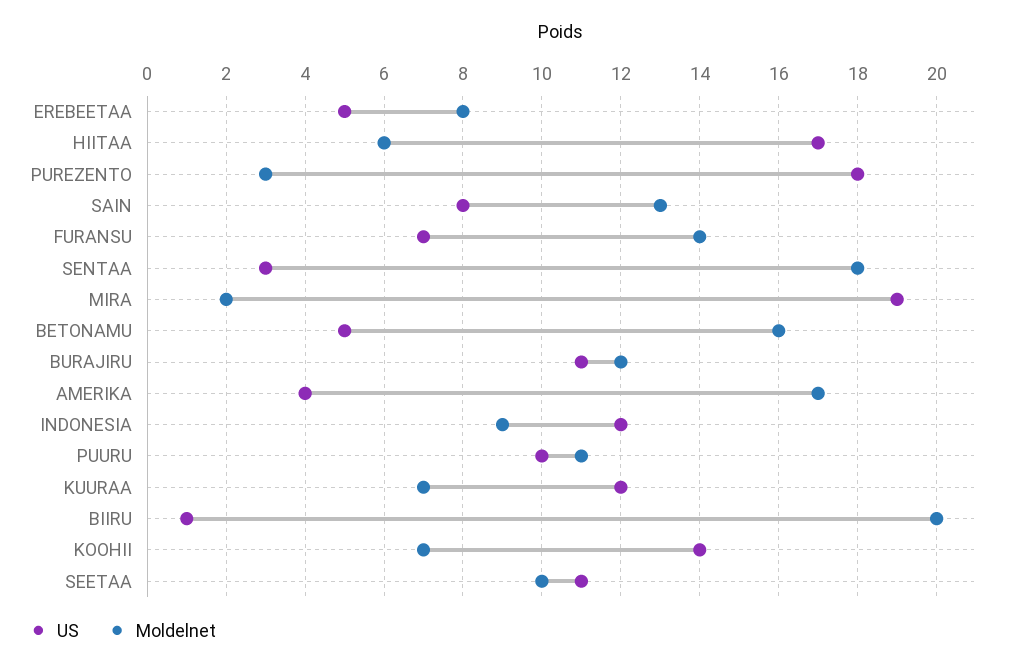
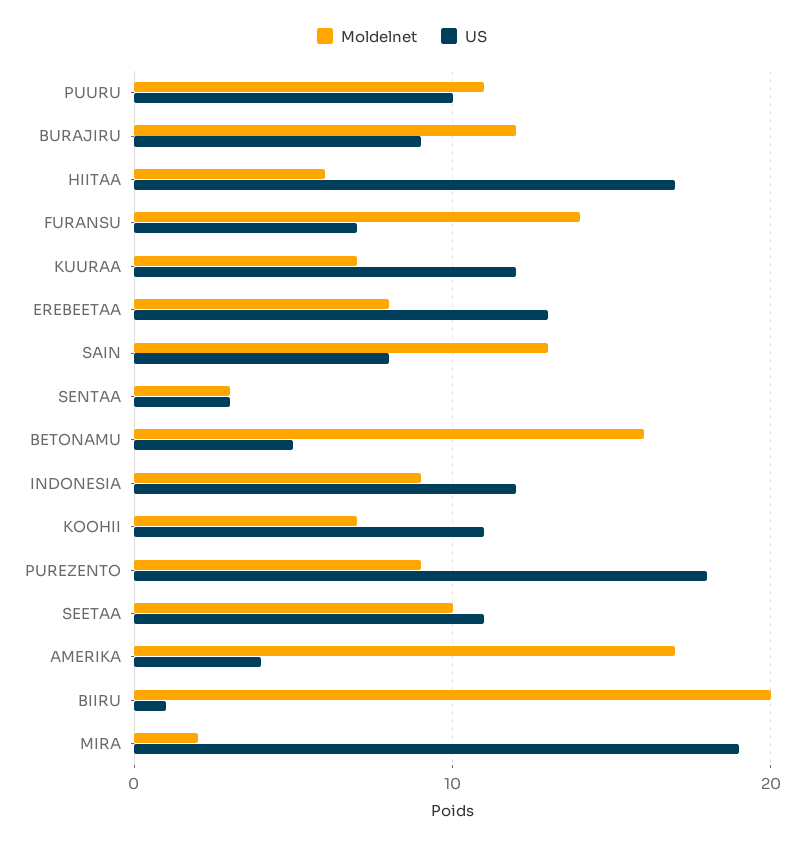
US, EREBEETAA: 5 -> 13
Moldelnet, PUREZENTO: 3 -> 9
Moldelnet, SENTAA: 18 -> 3
US, BURAJIRU: 11 -> 9
US, KOOHII: 14 -> 11

